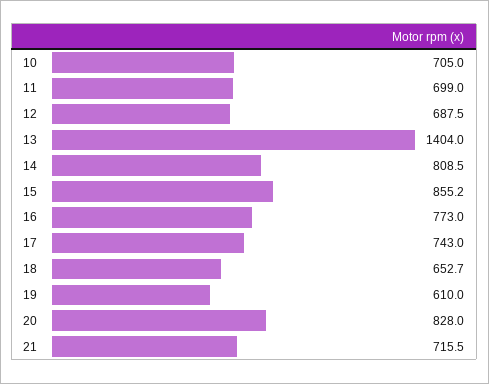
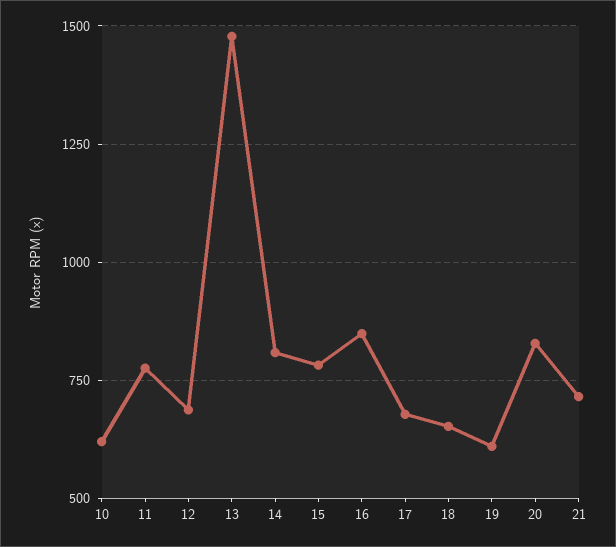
10: 705 -> 625
11: 699 -> 775
13: 1404 -> 1475
15: 855.2 -> 775
16: 773 -> 850
17: 743 -> 675

